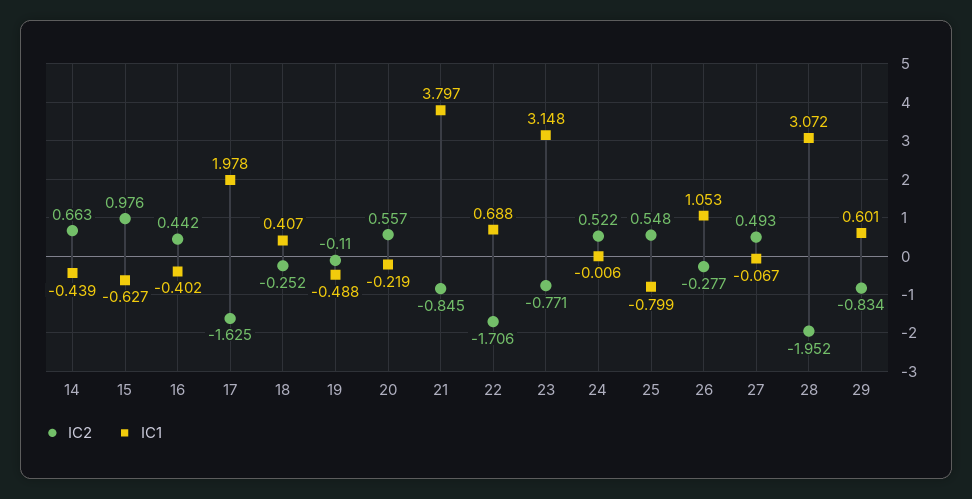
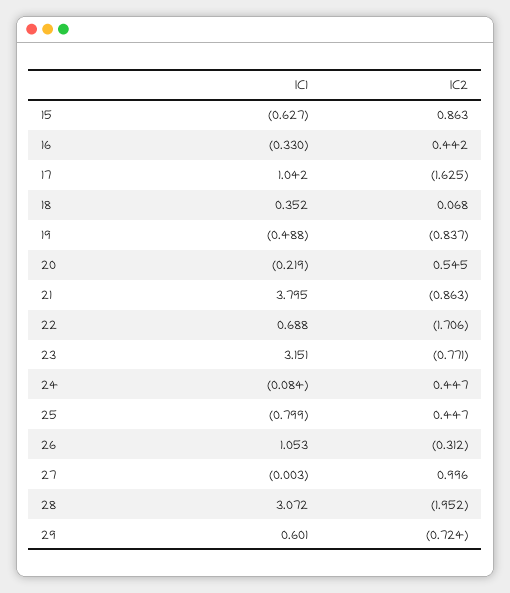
IC2, 14: 0.663 -> none
IC1, 14: -0.439 -> none
IC2, 15: 0.976 -> 0.863
IC1, 16: -0.402 -> -0.33
IC1, 17: 1.978 -> 1.042
IC2, 18: -0.252 -> 0.068
IC1, 18: 0.407 -> 0.352
IC2, 19: -0.11 -> -0.837
IC2, 20: 0.557 -> 0.545
IC2, 21: -0.845 -> -0.863
IC1, 21: 3.797 -> 3.795
IC1, 23: 3.148 -> 3.151
IC2, 24: 0.522 -> 0.447
IC1, 24: -0.006 -> -0.084
IC2, 25: 0.548 -> 0.447
IC2, 26: -0.277 -> -0.312
IC2, 27: 0.493 -> 0.996
IC1, 27: -0.067 -> -0.003
IC2, 29: -0.834 -> -0.724

